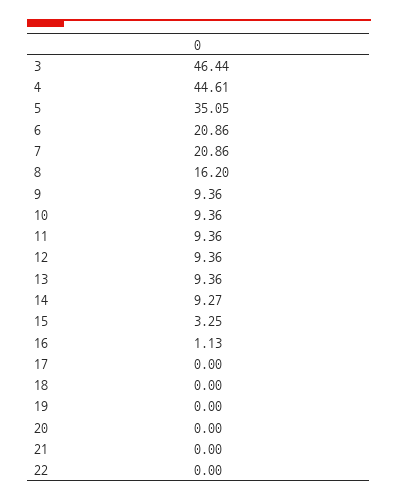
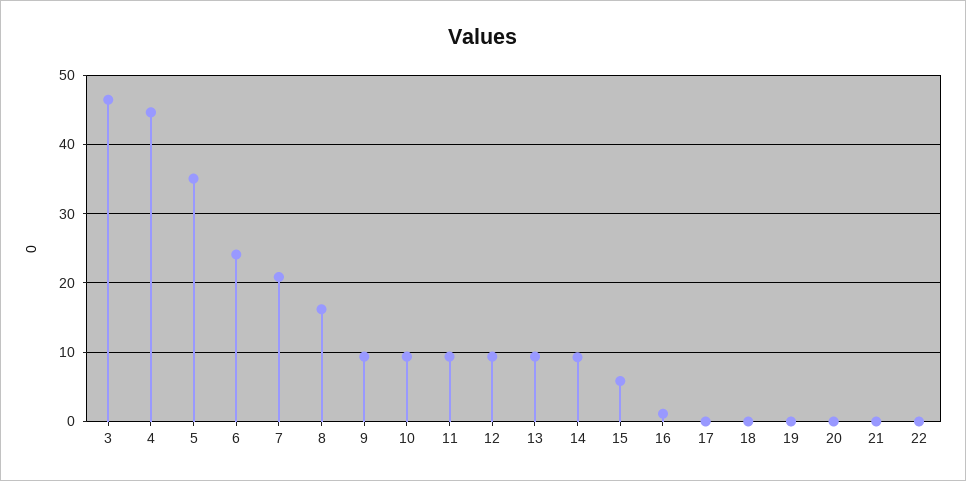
6: 20.86 -> 24
15: 3.25 -> 6

